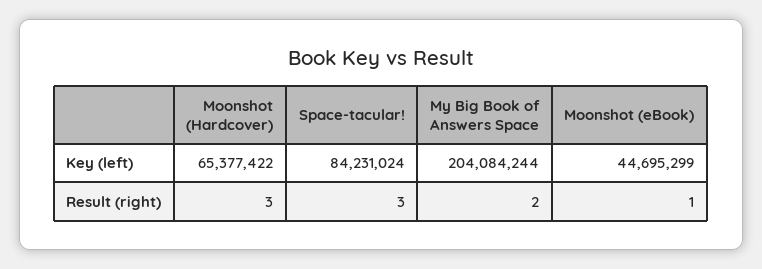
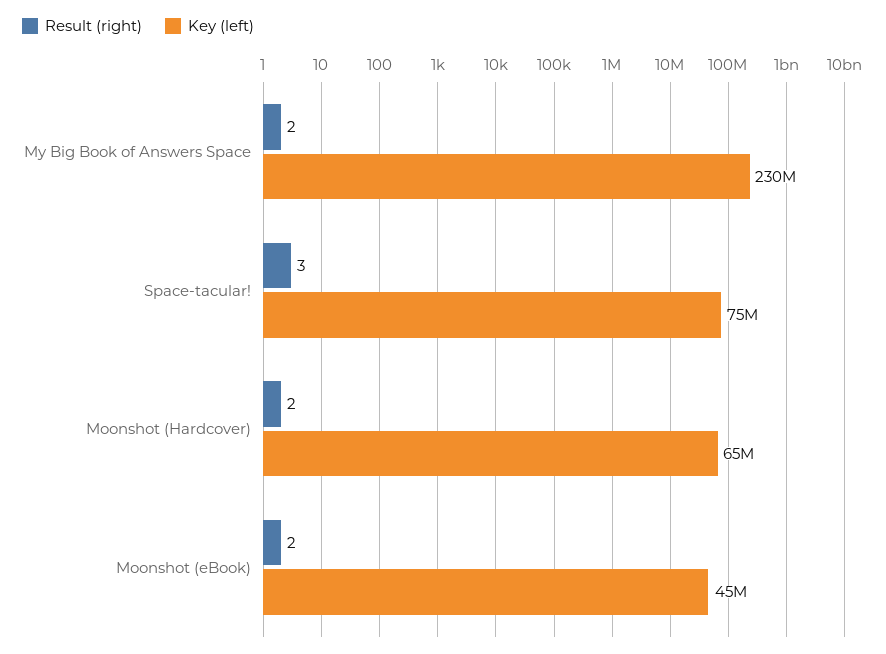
Key (left), Space-tacular!: 84231024 -> 75000000
Key (left), My Big Book of Answers Space: 204084244 -> 230000000
Result (right), Moonshot (Hardcover): 3 -> 2
Result (right), Moonshot (eBook): 1 -> 2

